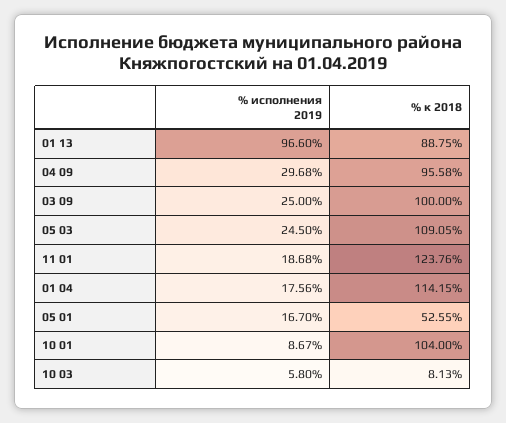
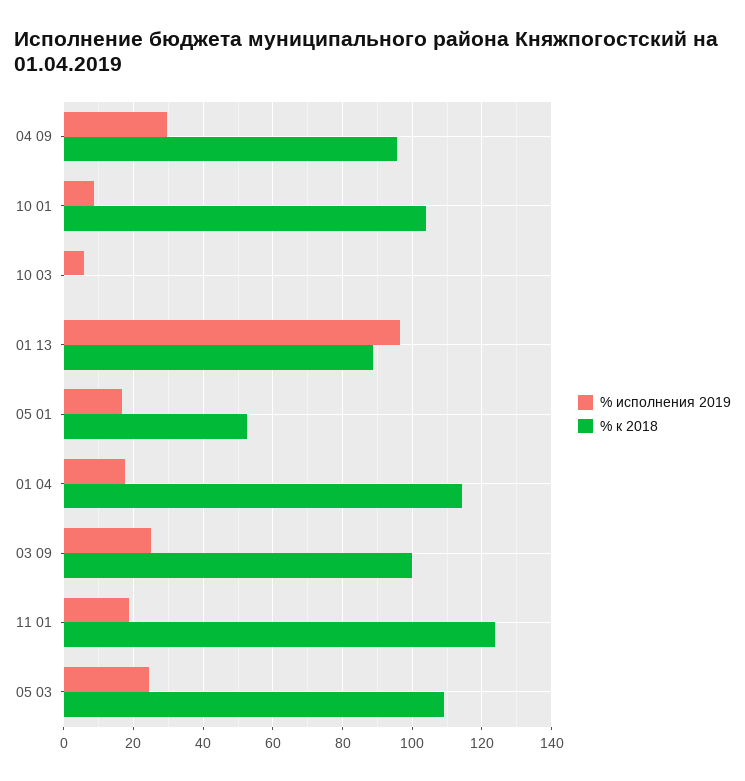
% к 2018, 10 03: 8.13 -> 0

